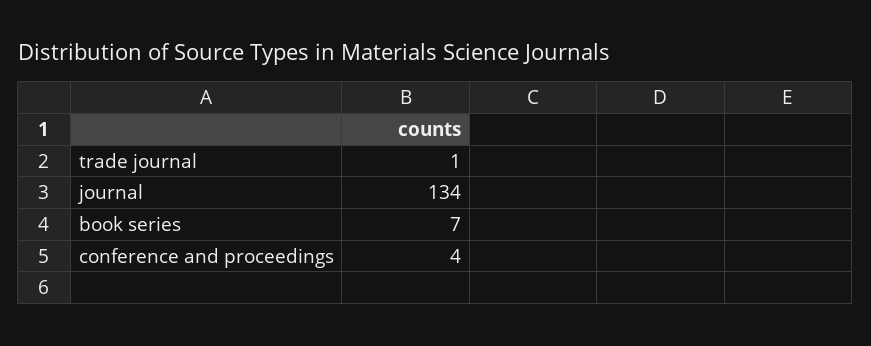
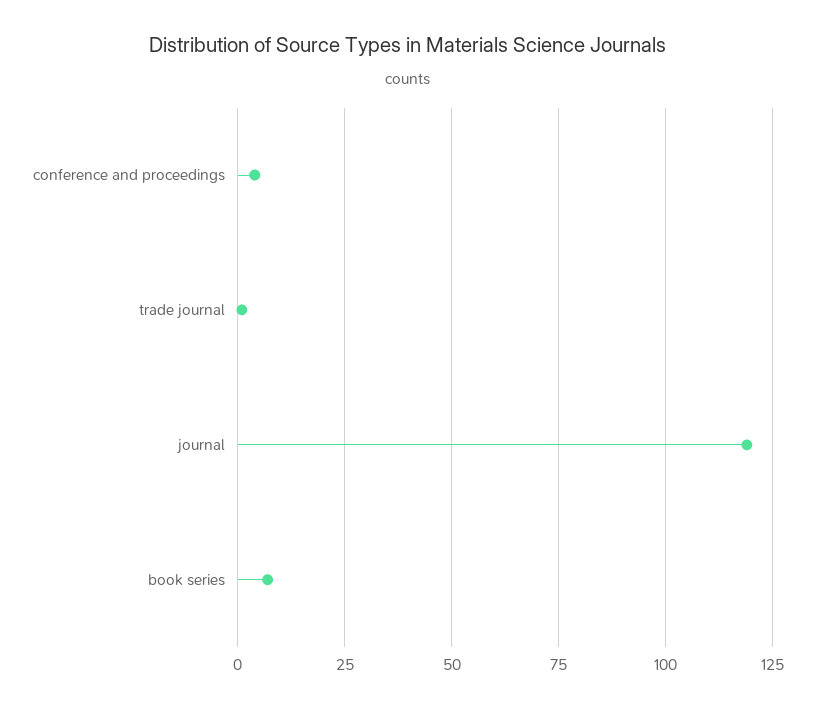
journal: 134 -> 120

